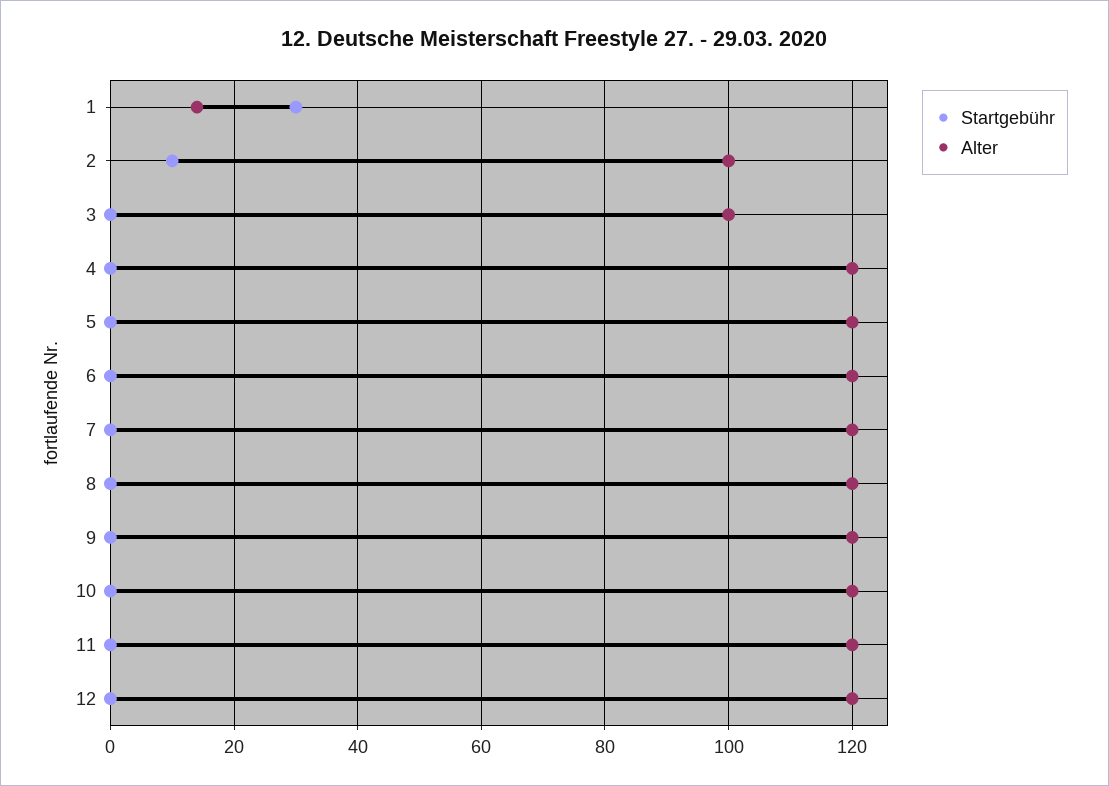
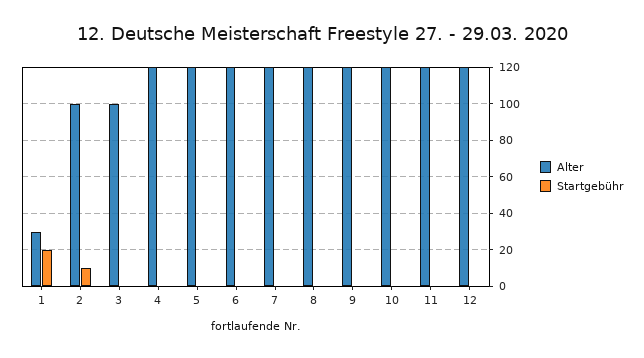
Startgebühr, 1: 30 -> 20
Alter, 1: 15 -> 30

